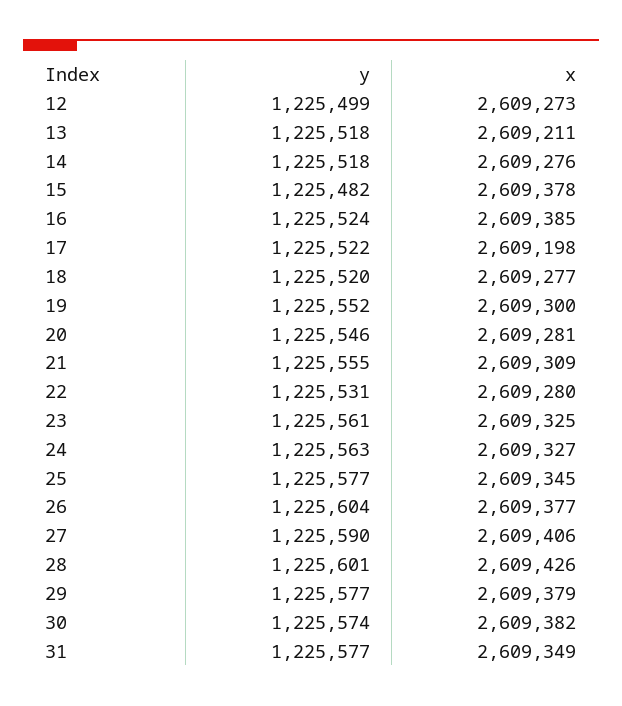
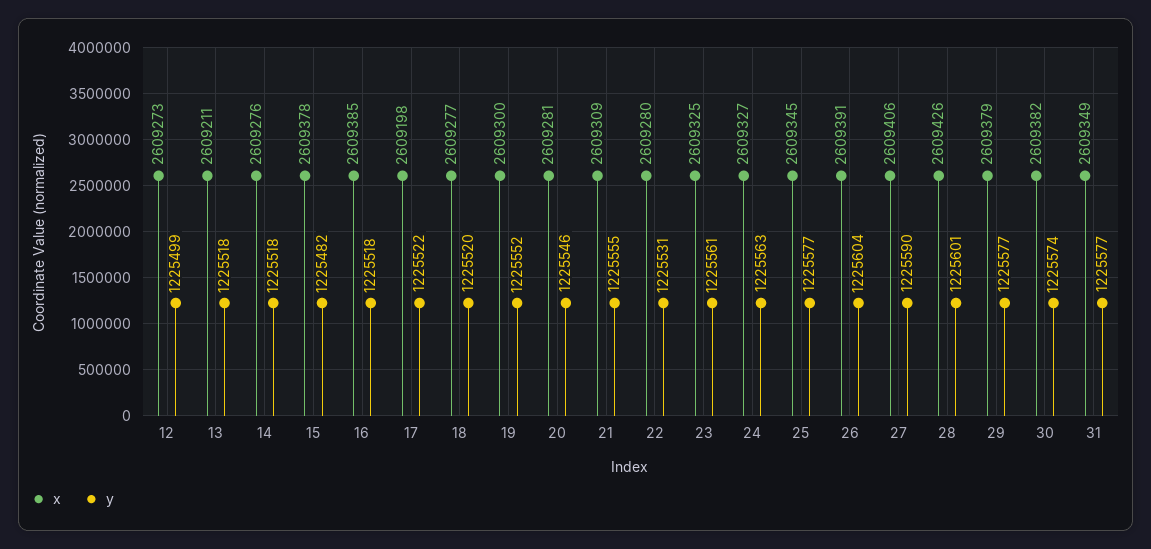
y, 16: 1225524 -> 1225518
x, 26: 2609377 -> 2609391

